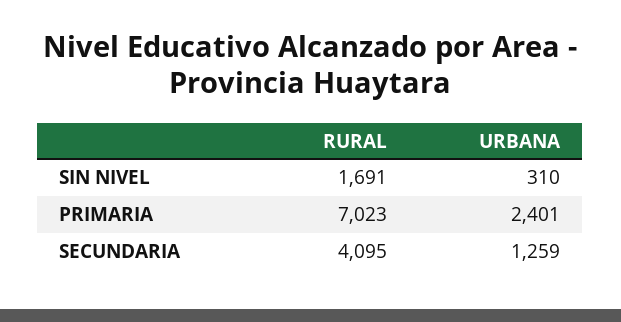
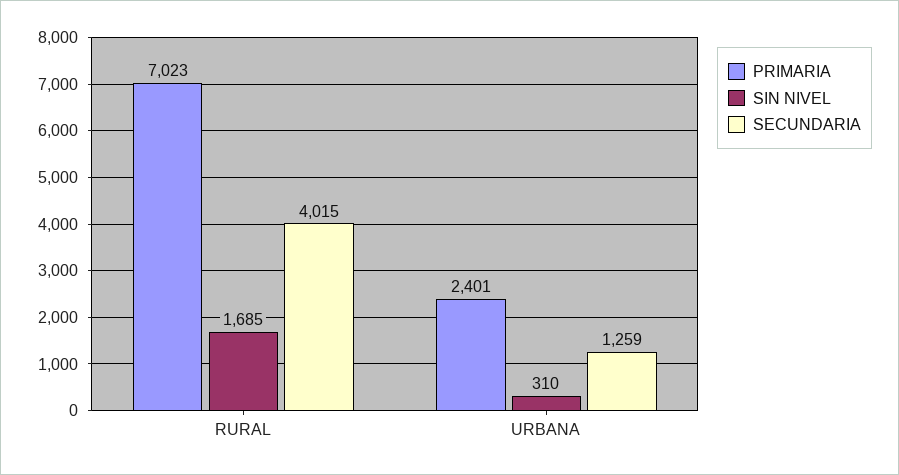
SIN NIVEL, RURAL: 1691 -> 1685
SECUNDARIA, RURAL: 4095 -> 4015

